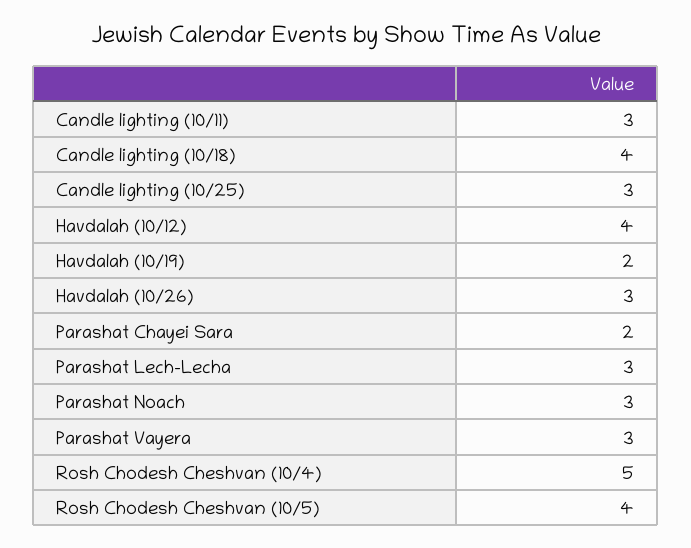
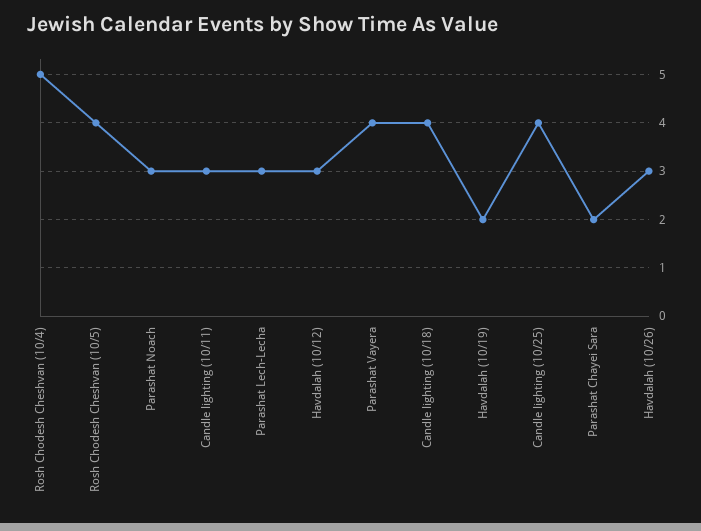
Candle lighting (10/25): 3 -> 4
Havdalah (10/12): 4 -> 3
Parashat Vayera: 3 -> 4

